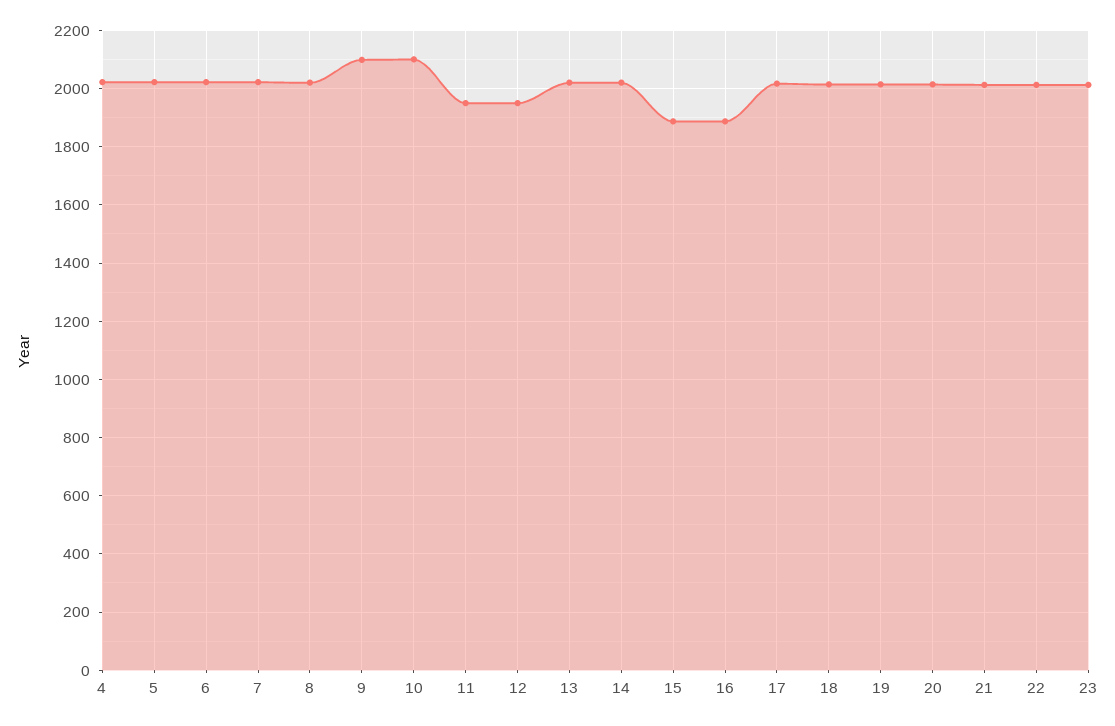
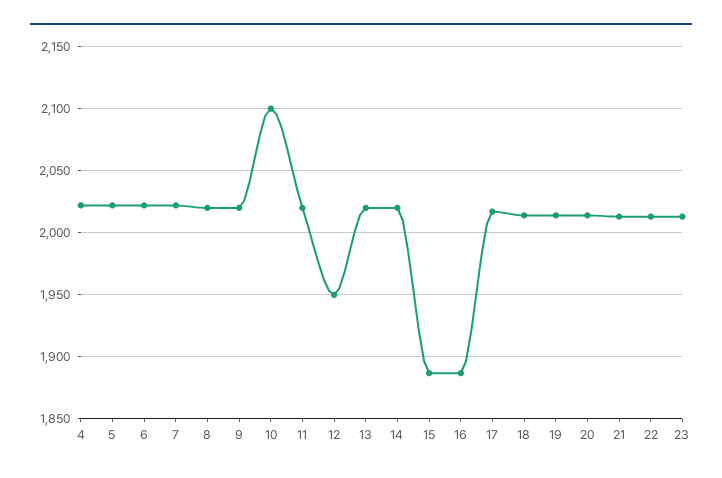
9: 2100 -> 2020
11: 1950 -> 2020

